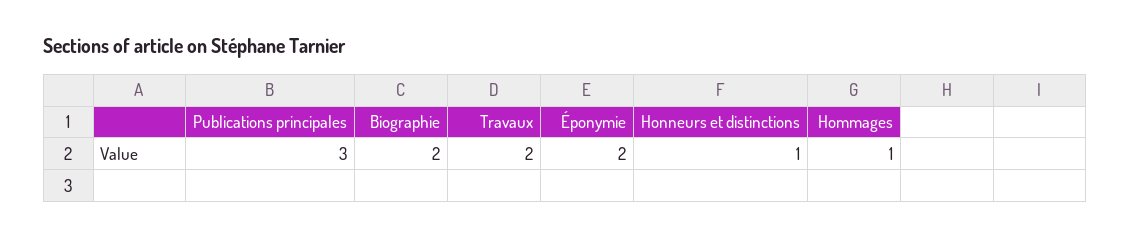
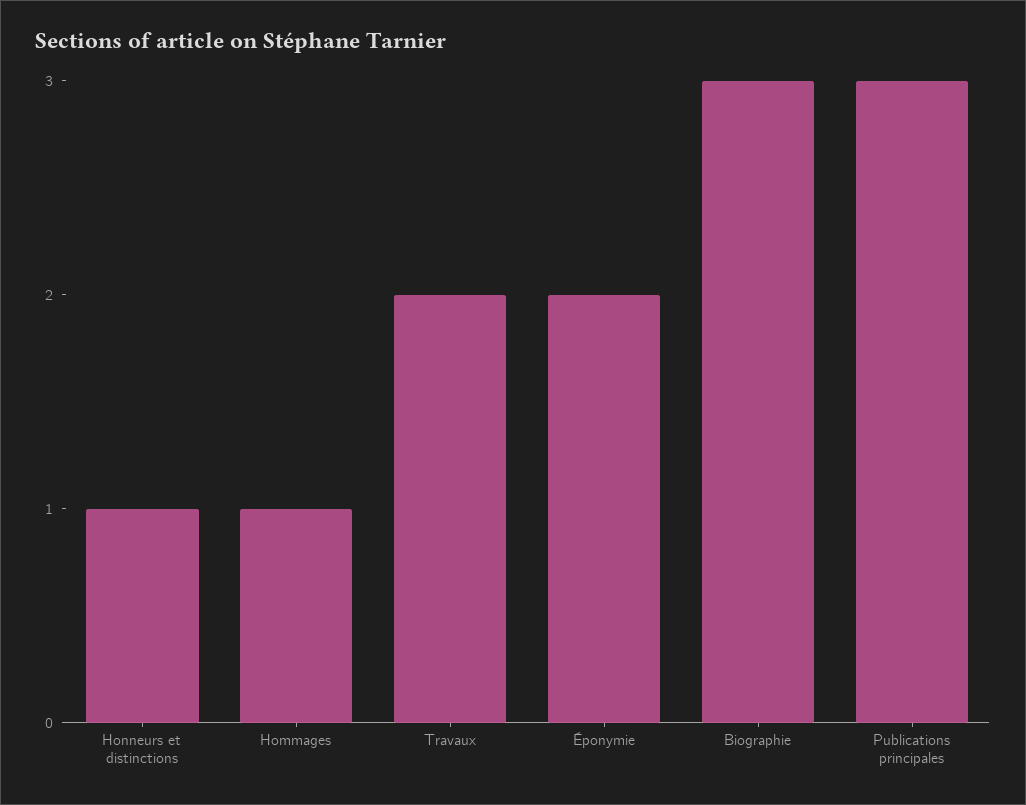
Biographie: 2 -> 3

